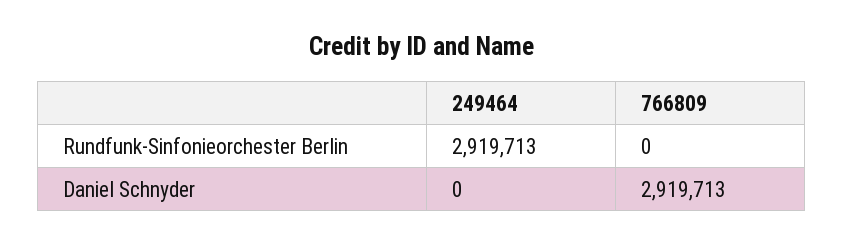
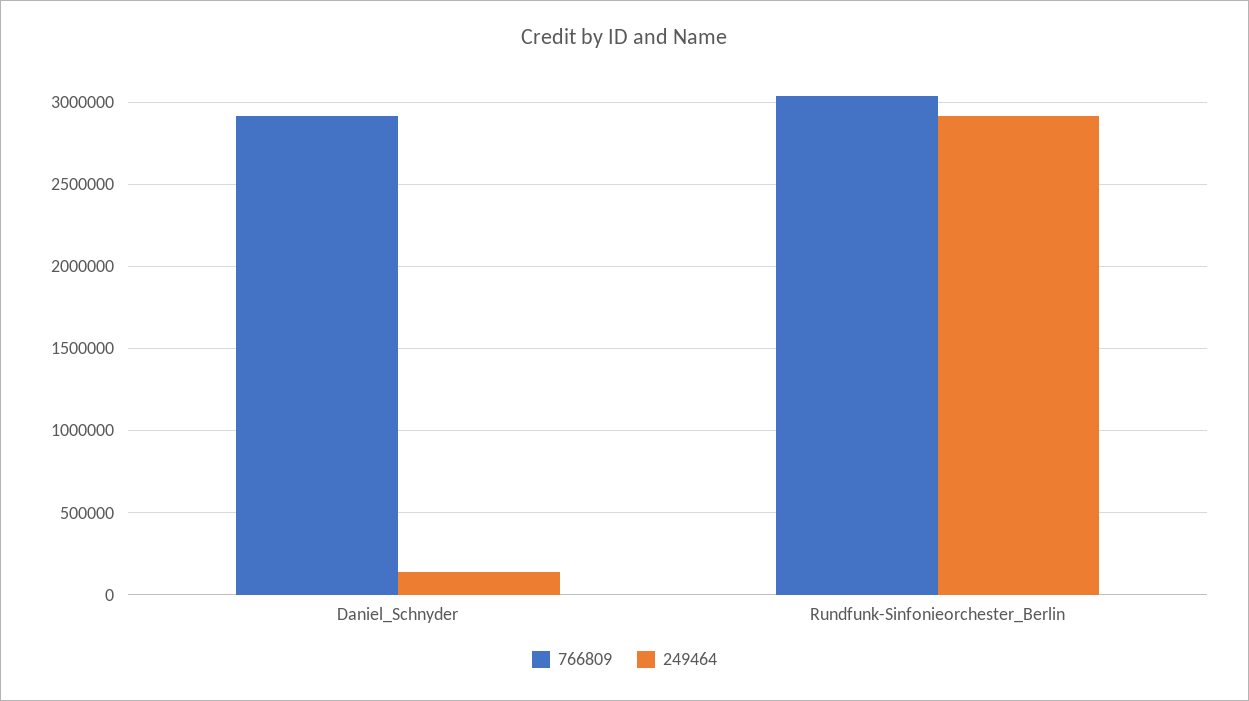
766809, Rundfunk-Sinfonieorchester Berlin: 0 -> 3050000
249464, Daniel Schnyder: 0 -> 150000

